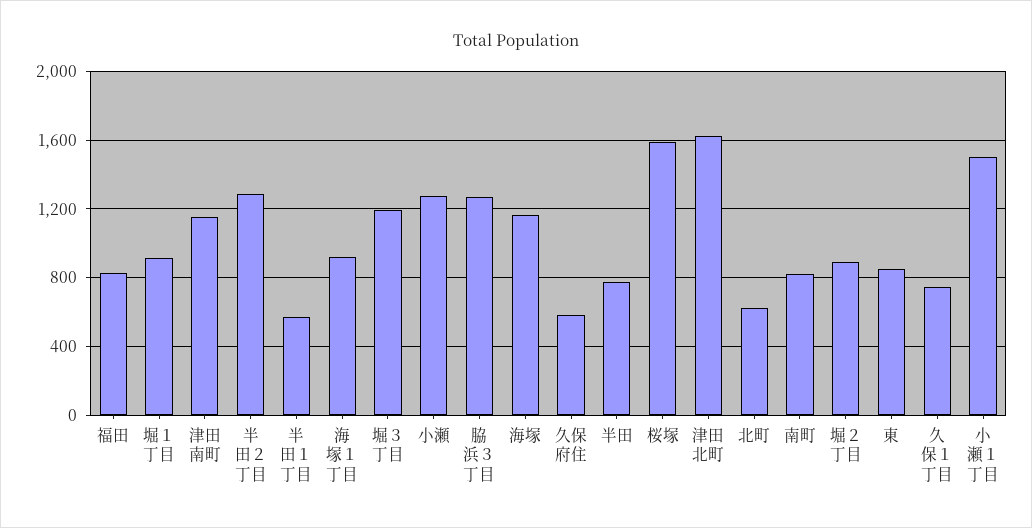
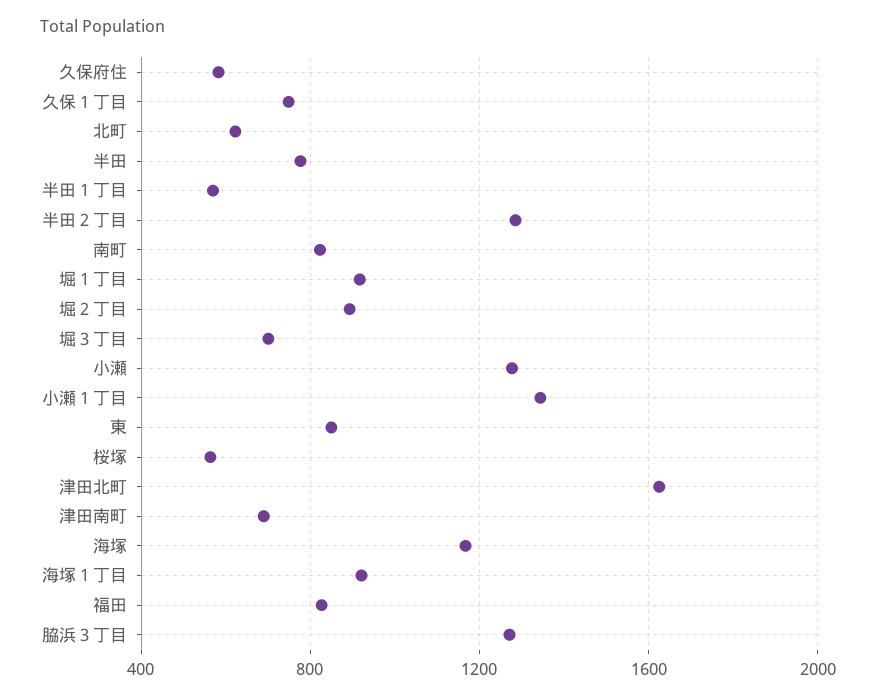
津田南町: 1150 -> 700
堀３丁目: 1200 -> 700
桜塚: 1600 -> 550
小瀬１丁目: 1500 -> 1350

